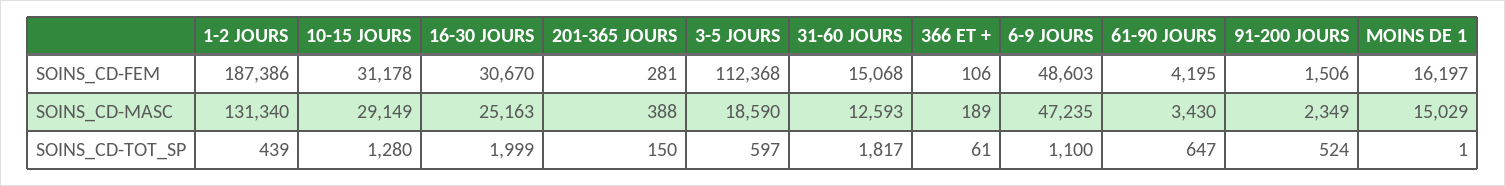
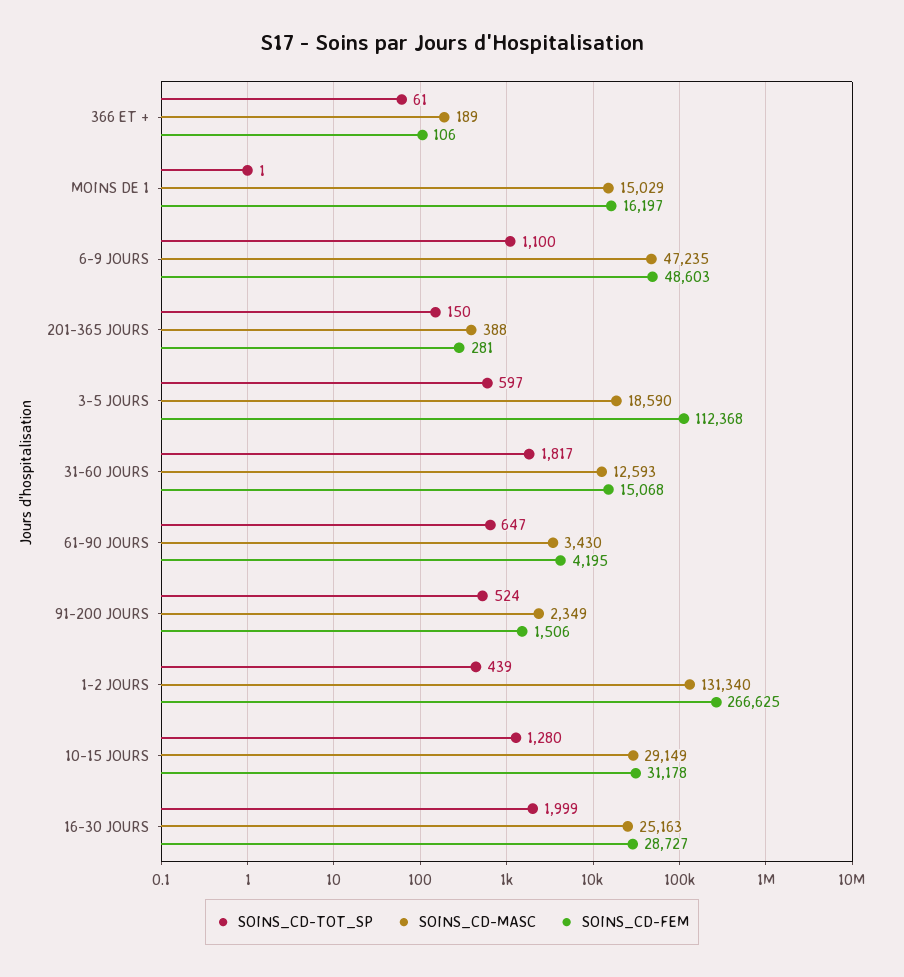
SOINS_CD-FEM, 1-2 JOURS: 187386 -> 266625
SOINS_CD-FEM, 16-30 JOURS: 30670 -> 28727

